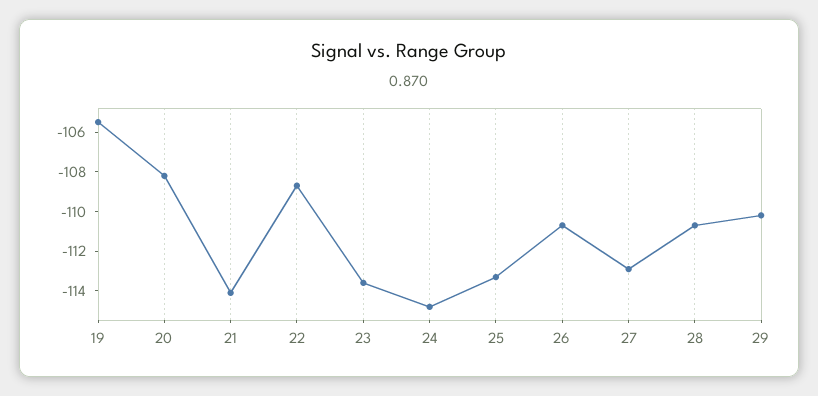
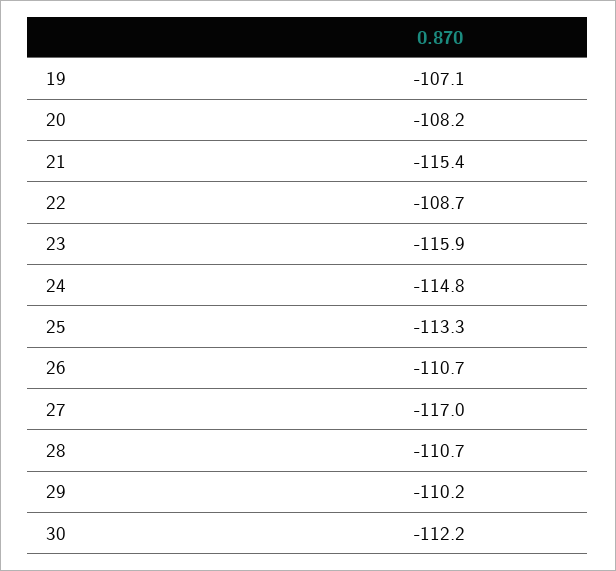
19: -105.5 -> -107.1
21: -114 -> -115.4
23: -113.5 -> -115.9
27: -113 -> -117
30: none -> -112.2

